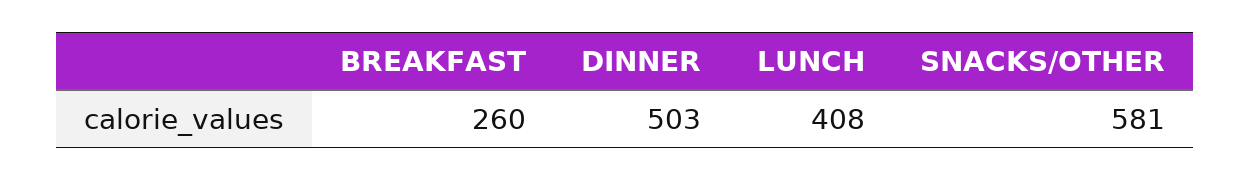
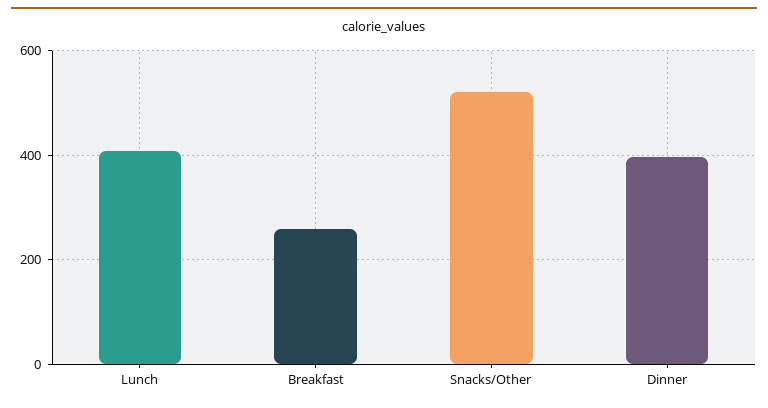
DINNER: 503 -> 400
SNACKS/OTHER: 581 -> 520

